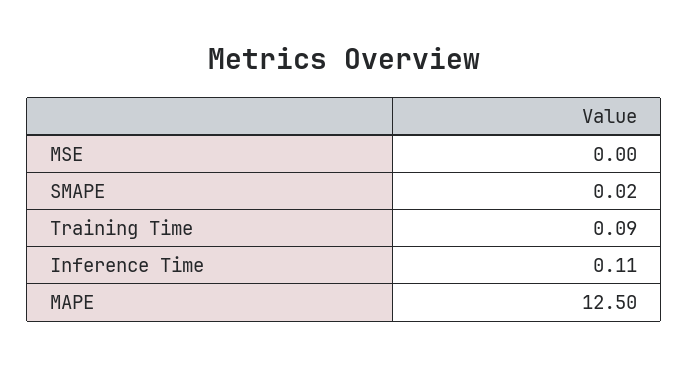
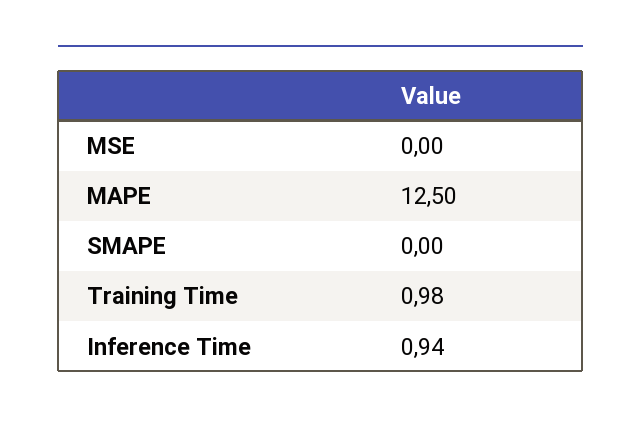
SMAPE: 0.02 -> 0
Training Time: 0.09 -> 0.98
Inference Time: 0.11 -> 0.94

